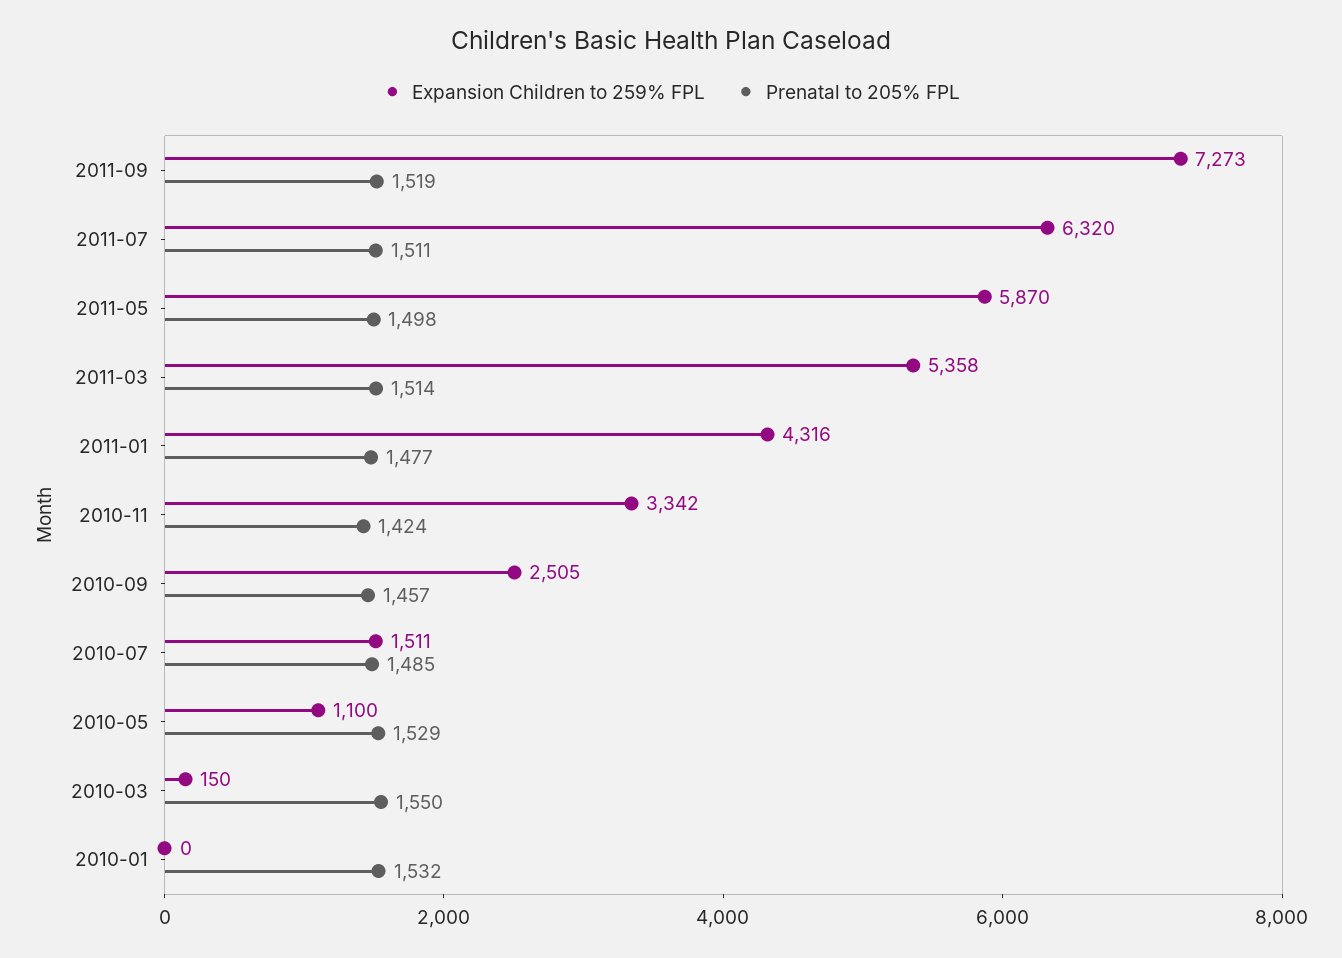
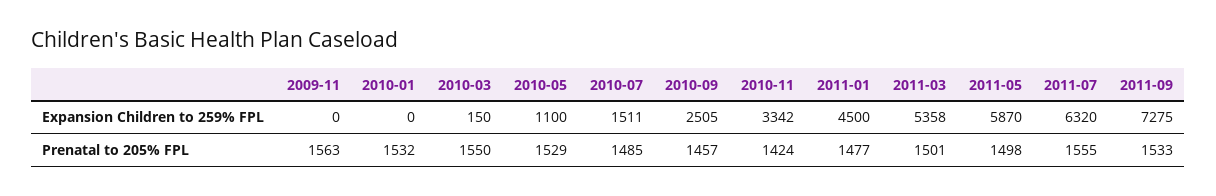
Expansion Children to 259% FPL, 2011-09: 7273 -> 7275
Prenatal to 205% FPL, 2011-09: 1519 -> 1533
Prenatal to 205% FPL, 2011-07: 1511 -> 1555
Prenatal to 205% FPL, 2011-03: 1514 -> 1501
Expansion Children to 259% FPL, 2011-01: 4316 -> 4500
Expansion Children to 259% FPL, 2009-11: none -> 0
Prenatal to 205% FPL, 2009-11: none -> 1563

